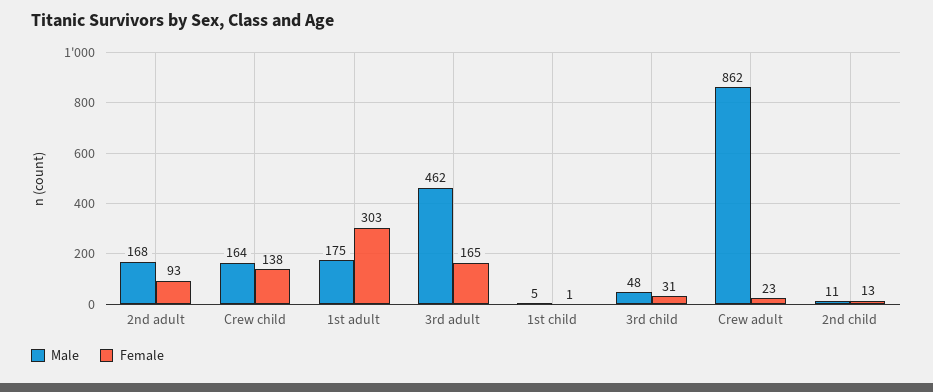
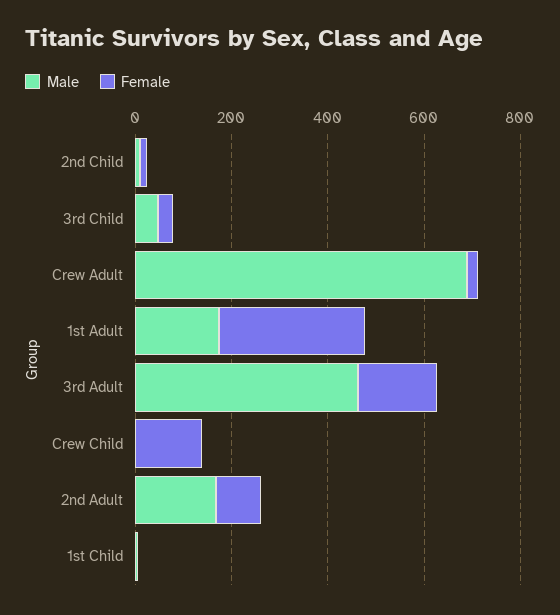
Male, Crew child: 164 -> 0
Male, Crew adult: 862 -> 700

